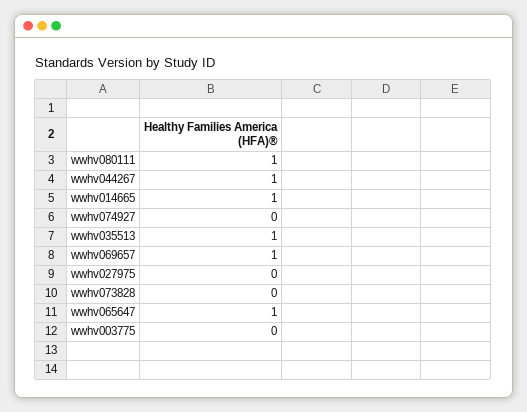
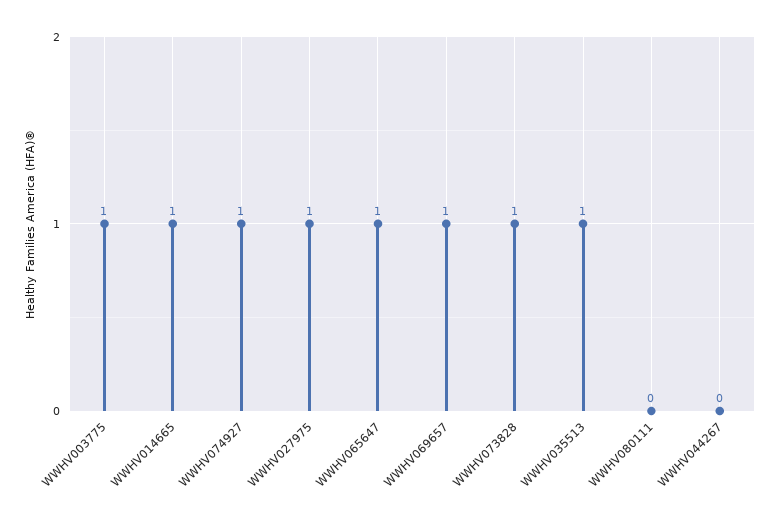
wwhv080111: 1 -> 0
wwhv044267: 1 -> 0
wwhv074927: 0 -> 1
wwhv027975: 0 -> 1
wwhv073828: 0 -> 1
wwhv003775: 0 -> 1

